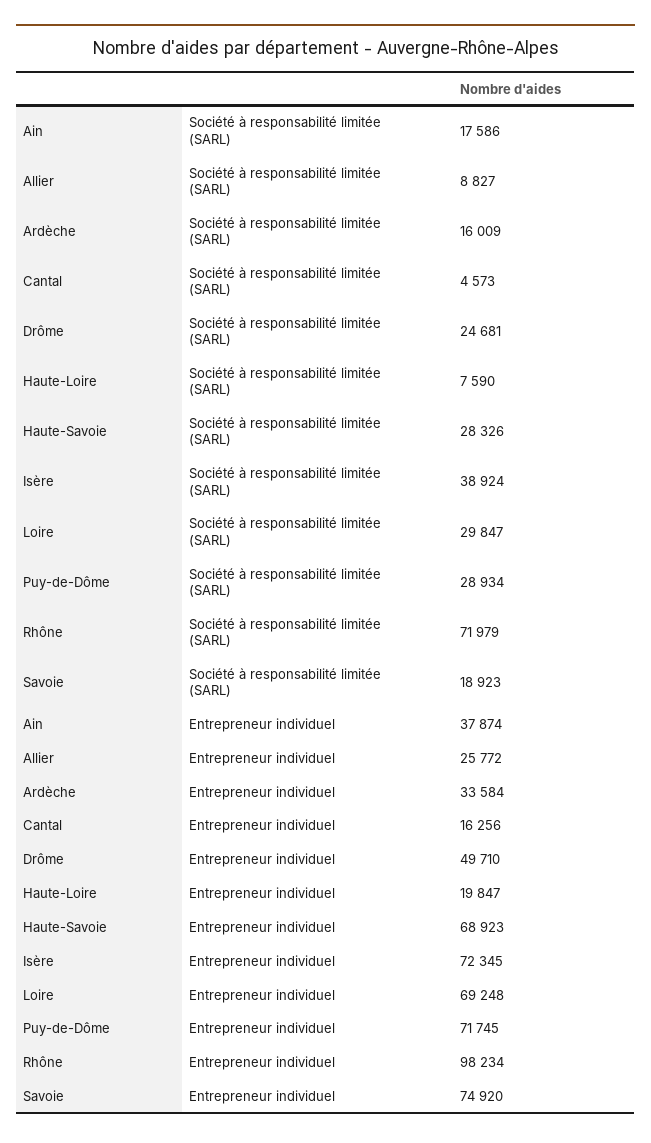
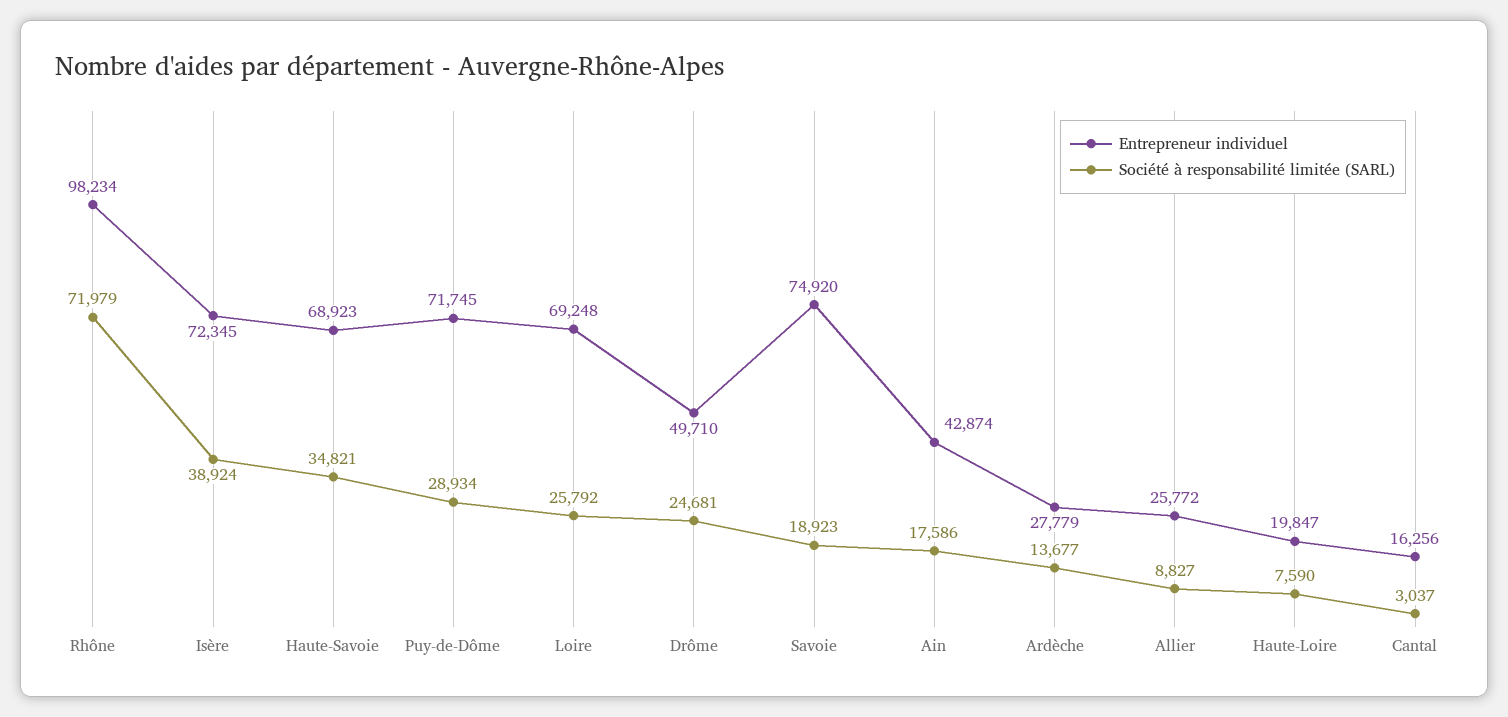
Société à responsabilité limitée (SARL), Ardèche: 16009 -> 13677
Société à responsabilité limitée (SARL), Cantal: 4573 -> 3037
Société à responsabilité limitée (SARL), Haute-Savoie: 28326 -> 34821
Société à responsabilité limitée (SARL), Loire: 29847 -> 25792
Entrepreneur individuel, Ain: 37874 -> 42874
Entrepreneur individuel, Ardèche: 33584 -> 27779

